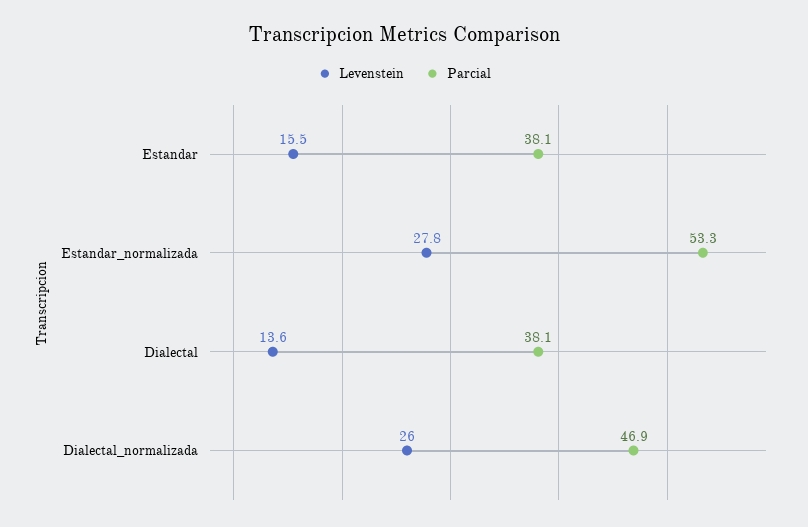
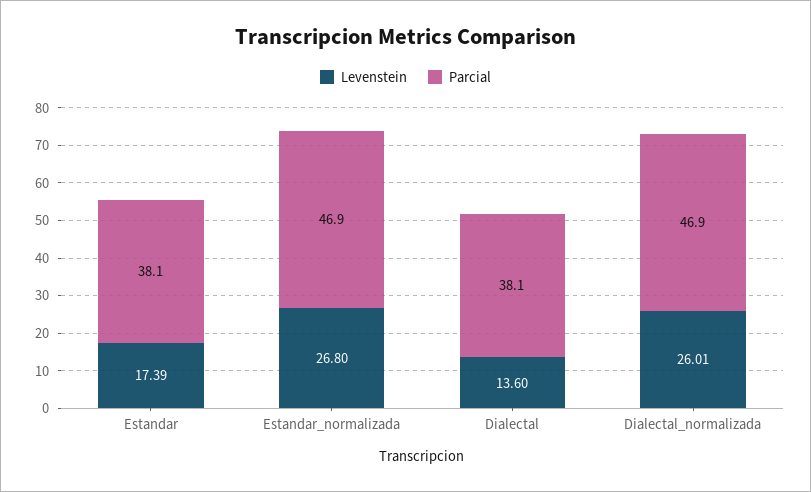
Levenstein, Estandar: 15.5 -> 17.39
Levenstein, Estandar_normalizada: 27.8 -> 26.8
Parcial, Estandar_normalizada: 53.3 -> 46.9

